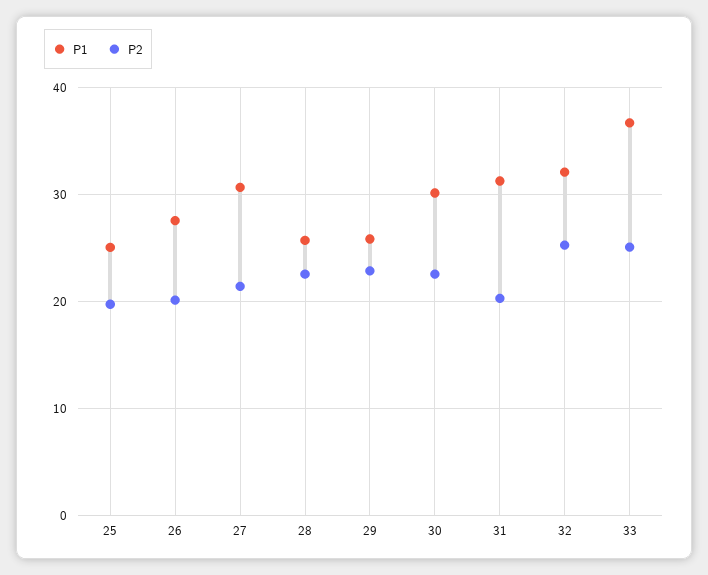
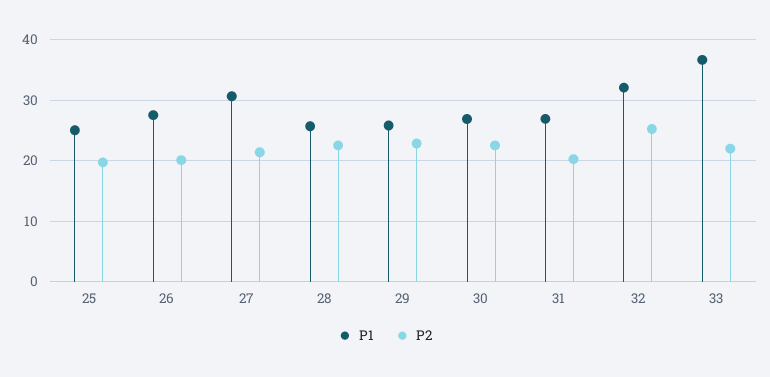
P1, 30: 30 -> 27
P1, 31: 31 -> 27
P2, 33: 25 -> 22

